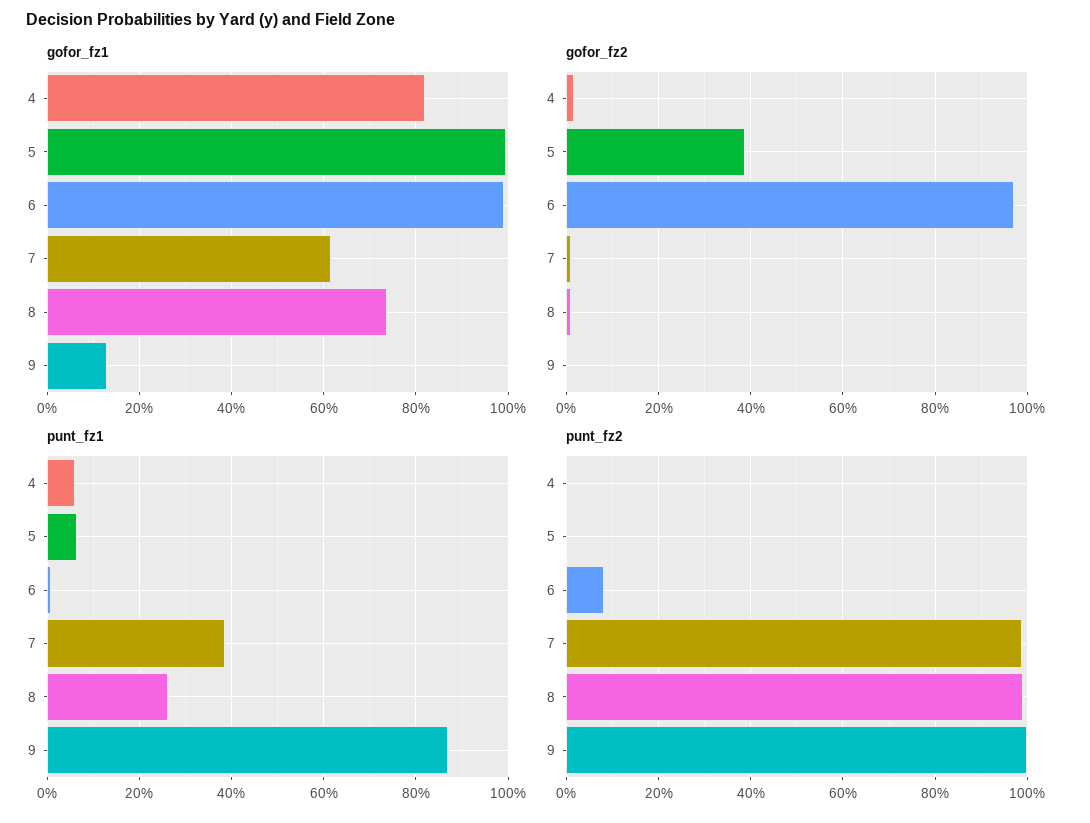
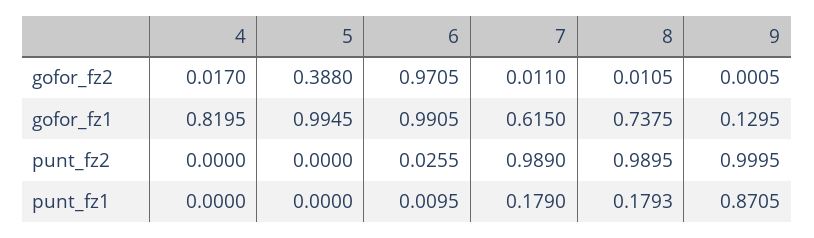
punt_fz1, 4: 0.06 -> 0
punt_fz1, 5: 0.06 -> 0
punt_fz1, 7: 0.38 -> 0.179
punt_fz1, 8: 0.26 -> 0.1793
punt_fz2, 6: 0.08 -> 0.0255

